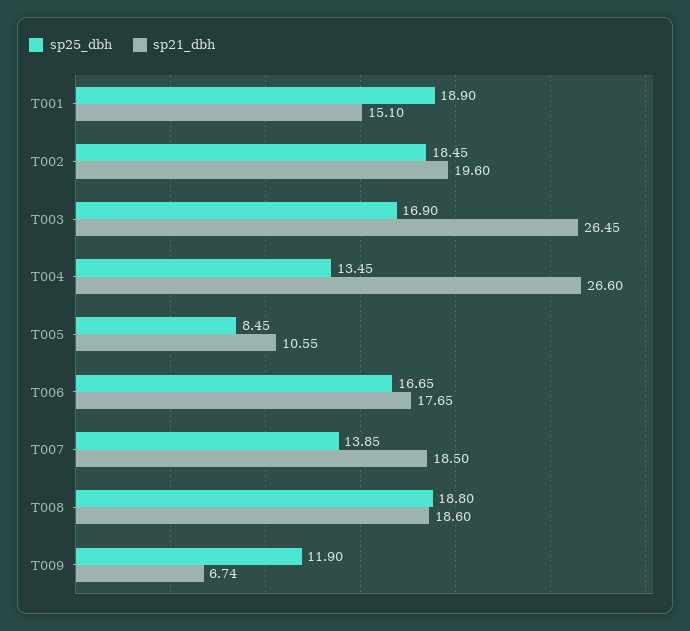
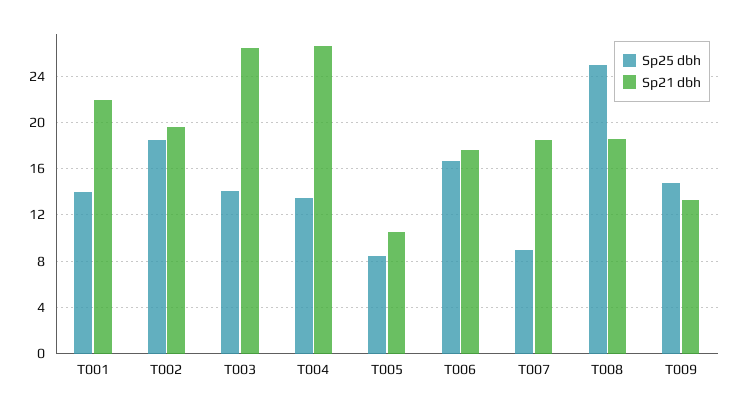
sp25_dbh, T001: 18.9 -> 14
sp21_dbh, T001: 15.1 -> 22
sp25_dbh, T003: 16.9 -> 14
sp25_dbh, T007: 13.85 -> 9
sp25_dbh, T008: 18.8 -> 25
sp25_dbh, T009: 11.9 -> 15
sp21_dbh, T009: 6.74 -> 13

